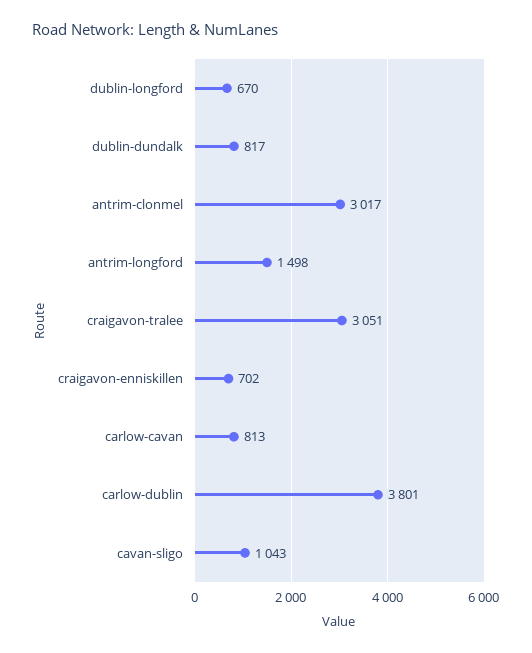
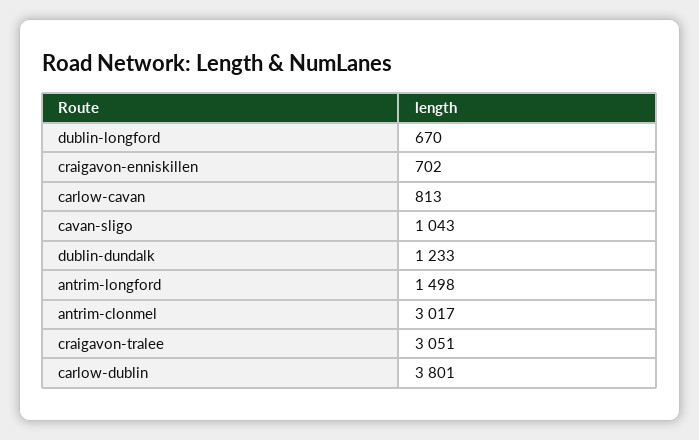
dublin-dundalk: 817 -> 1233

